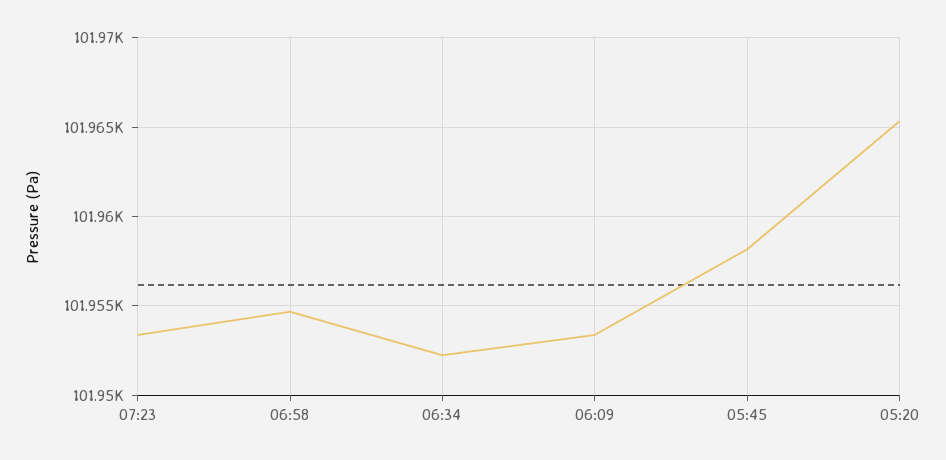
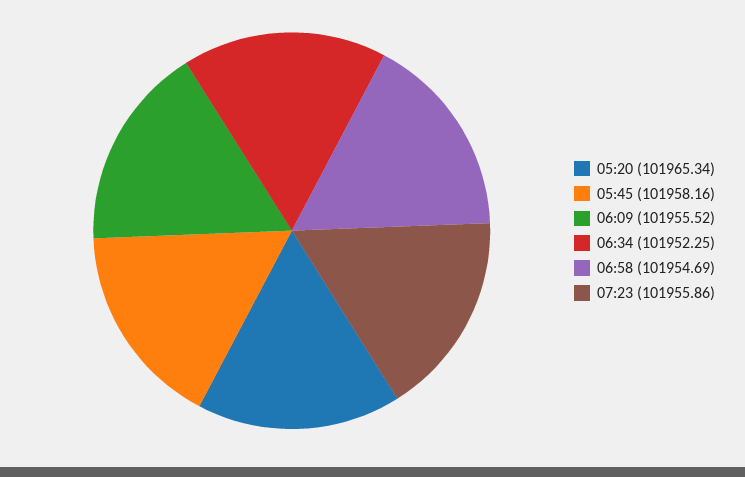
07:23: 101953.5 -> 101955.86
06:09: 101953.5 -> 101955.52

